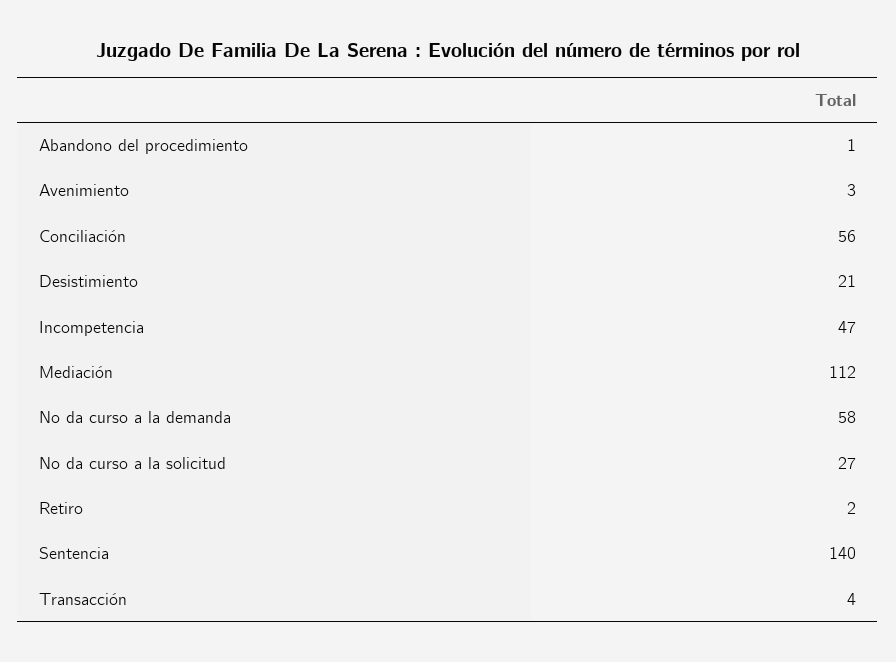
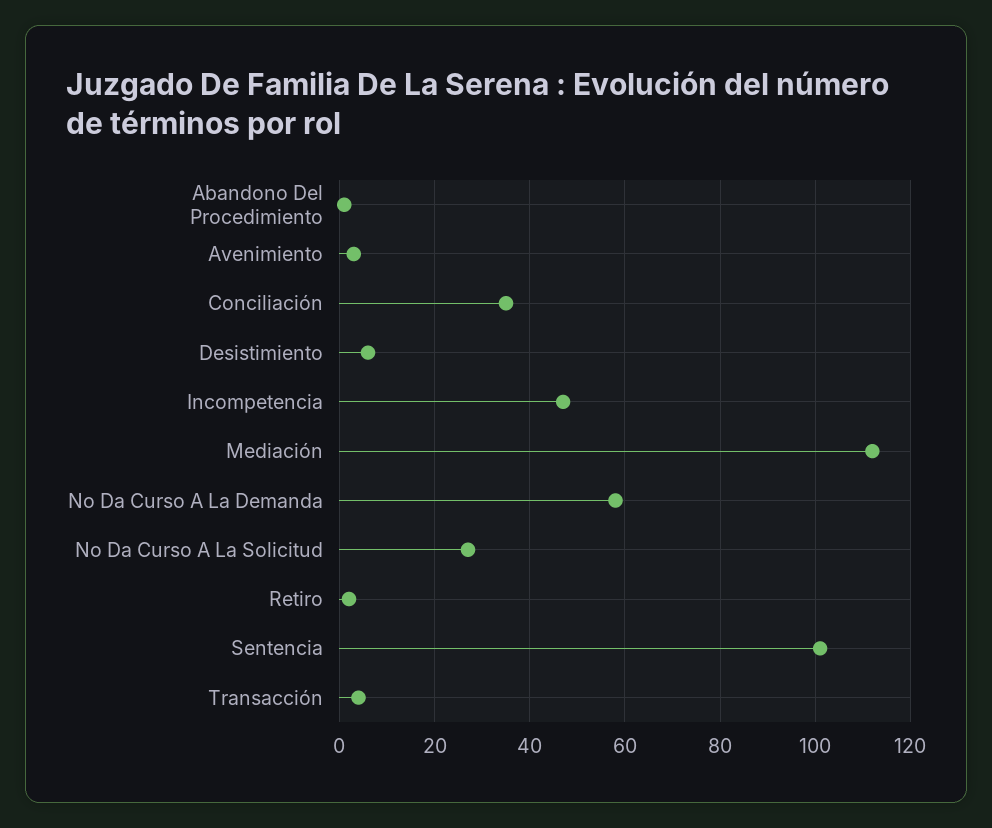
Conciliación: 56 -> 35
Desistimiento: 21 -> 5
Sentencia: 140 -> 100

